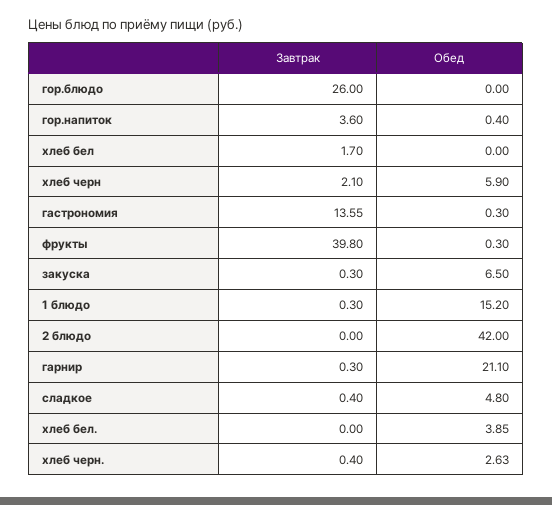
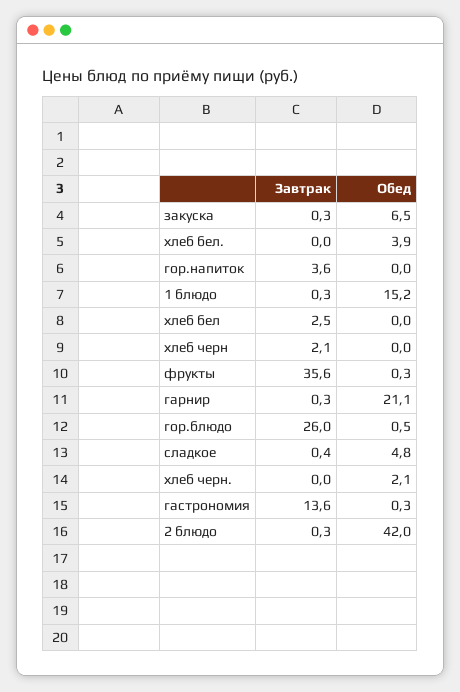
Обед, гор.блюдо: 0 -> 0.5
Обед, гор.напиток: 0.4 -> 0
Завтрак, хлеб бел: 1.7 -> 2.5
Обед, хлеб черн: 5.9 -> 0
Завтрак, фрукты: 39.8 -> 35.6
Завтрак, 2 блюдо: 0 -> 0.3
Завтрак, хлеб черн.: 0.4 -> 0
Обед, хлеб черн.: 2.63 -> 2.1

